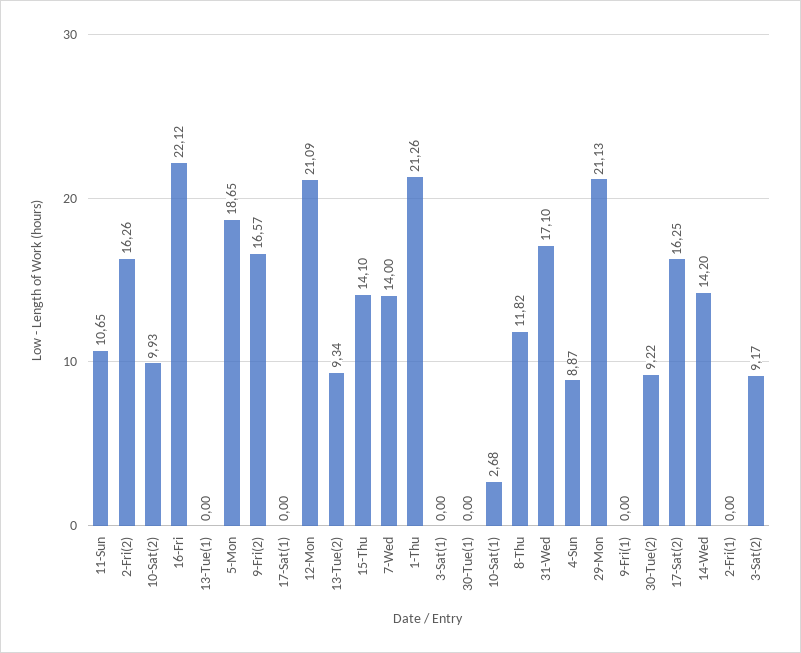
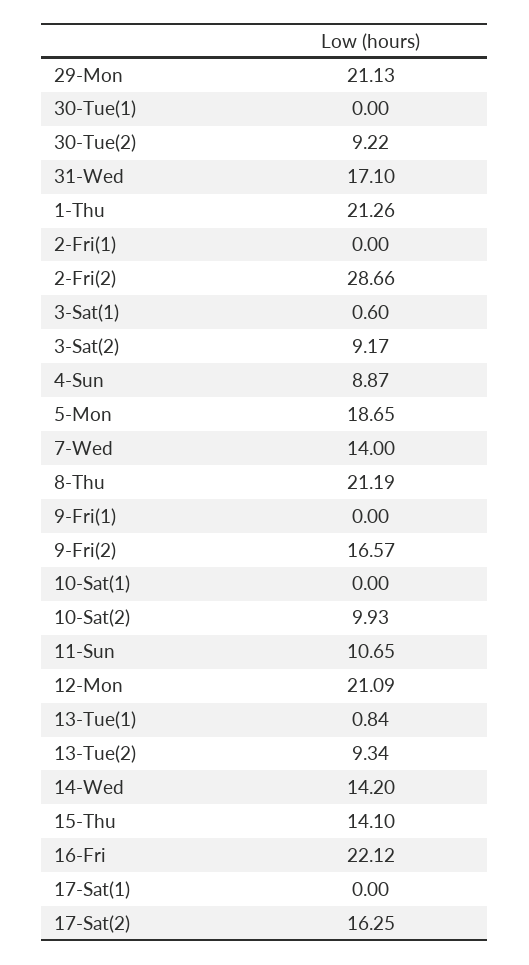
2-Fri(2): 16.26 -> 28.66
13-Tue(1): 0 -> 0.84
3-Sat(1): 0 -> 0.6
10-Sat(1): 2.68 -> 0
8-Thu: 11.82 -> 21.19

